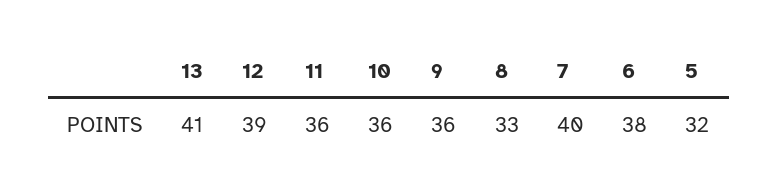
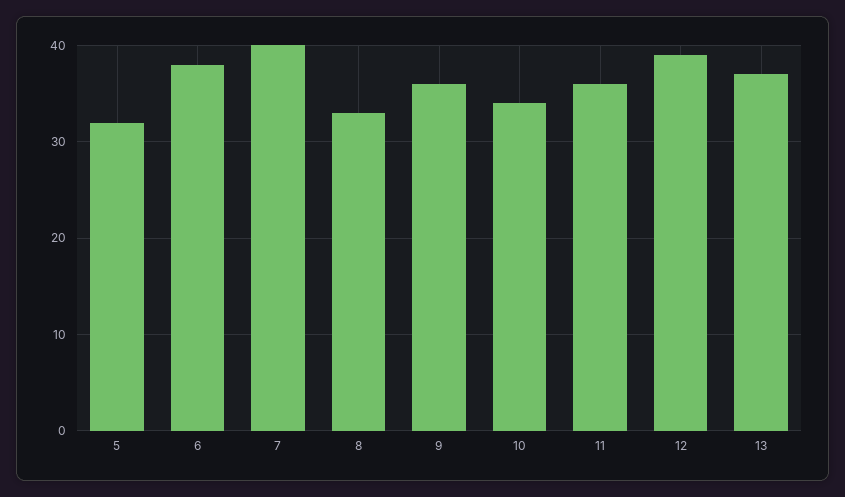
13: 41 -> 37
10: 36 -> 34

